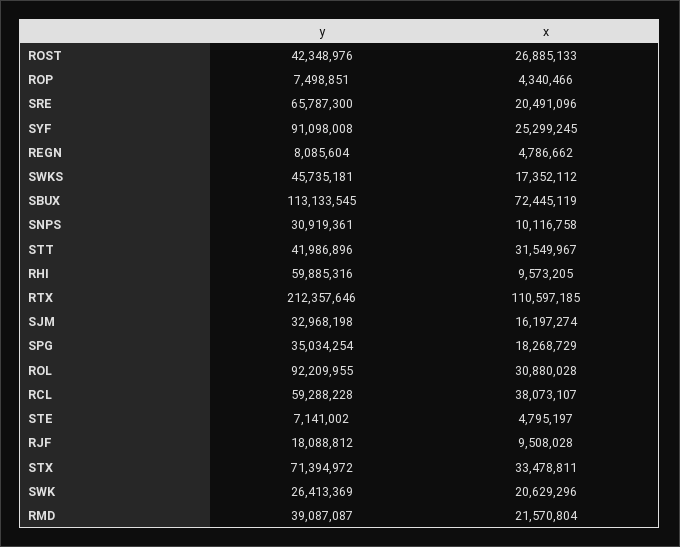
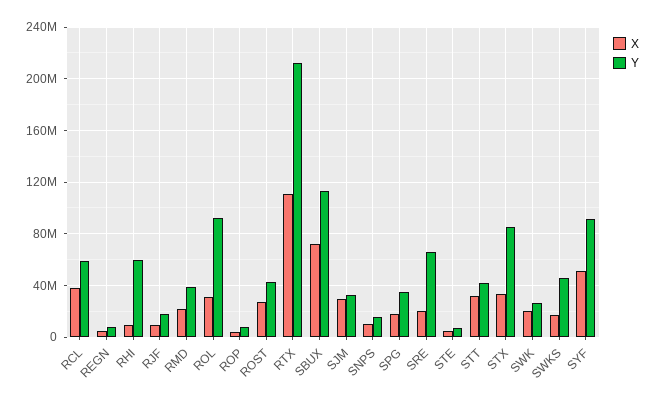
x, SYF: 25299245 -> 50000000
y, SNPS: 30919361 -> 15000000
x, SJM: 16197274 -> 30000000
y, STX: 71394972 -> 85000000

